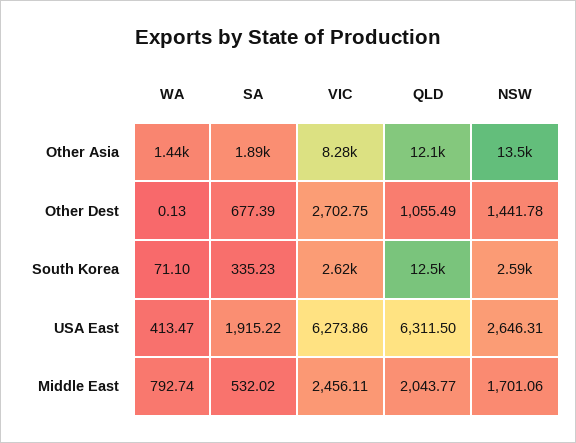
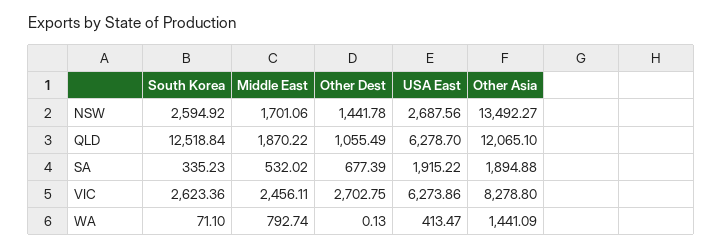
QLD, USA East: 6311.5 -> 6278.7
NSW, USA East: 2646.31 -> 2687.56
QLD, Middle East: 2043.77 -> 1870.22

